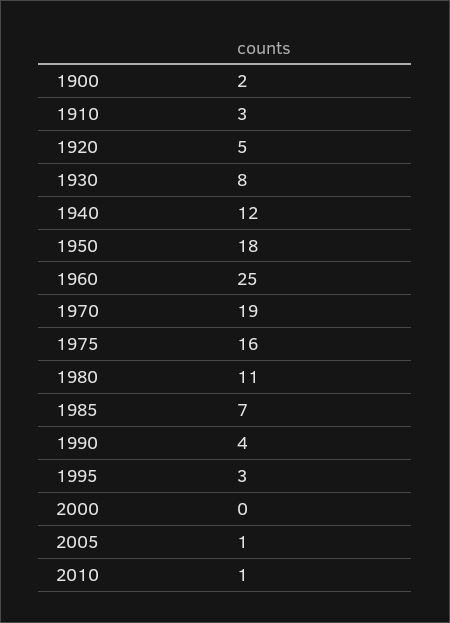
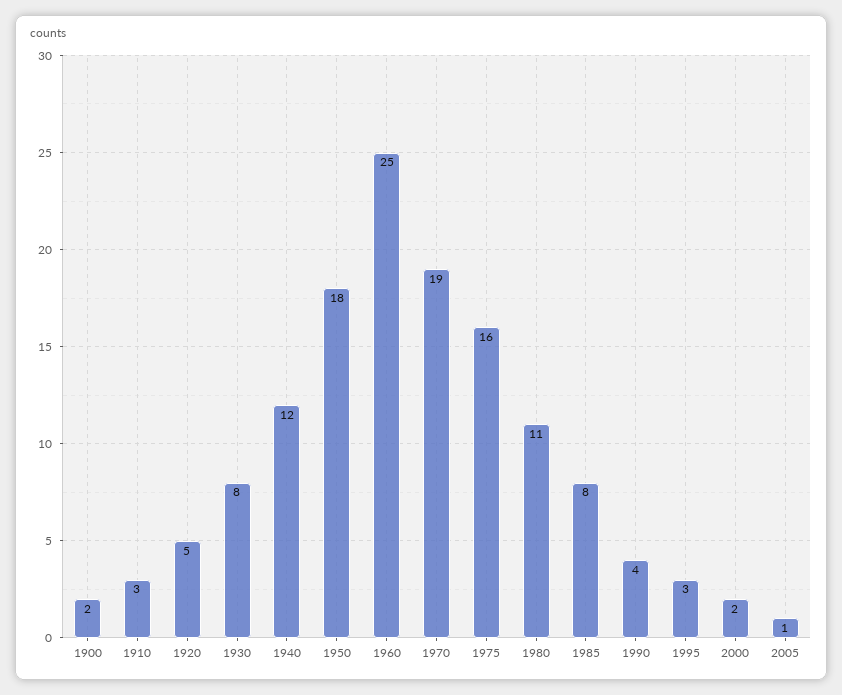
1985: 7 -> 8
2000: 0 -> 2
2010: 1 -> none

